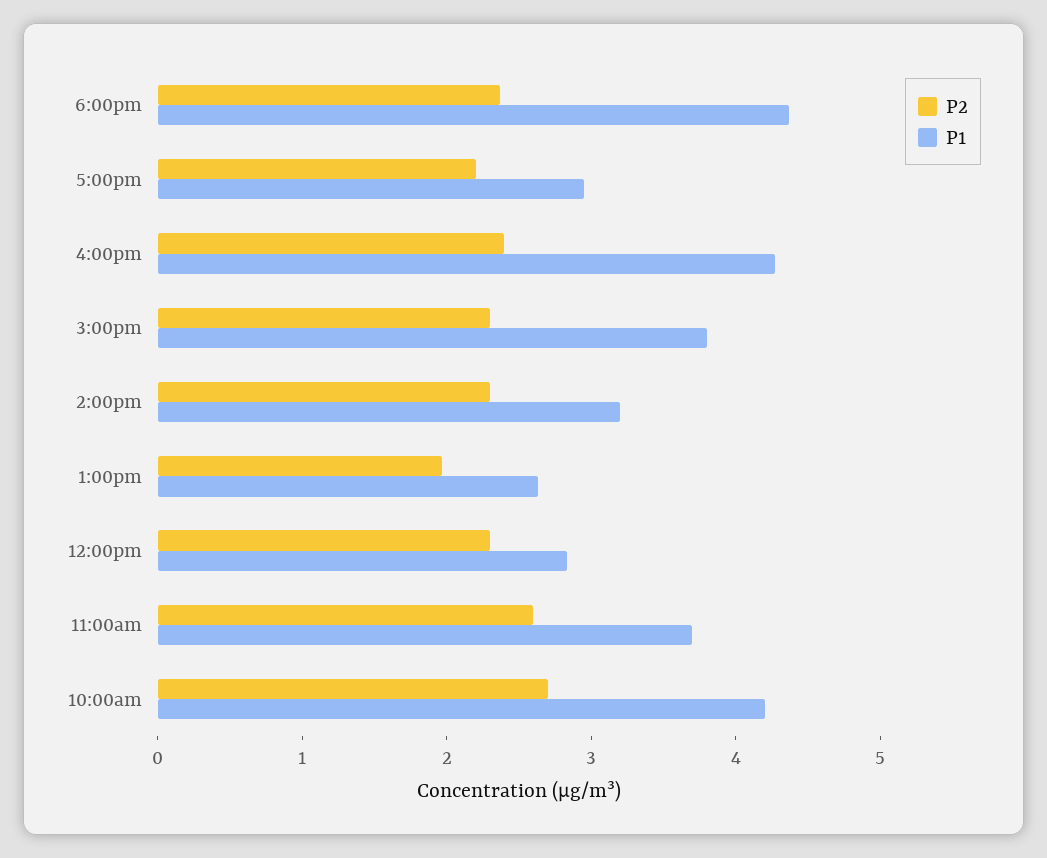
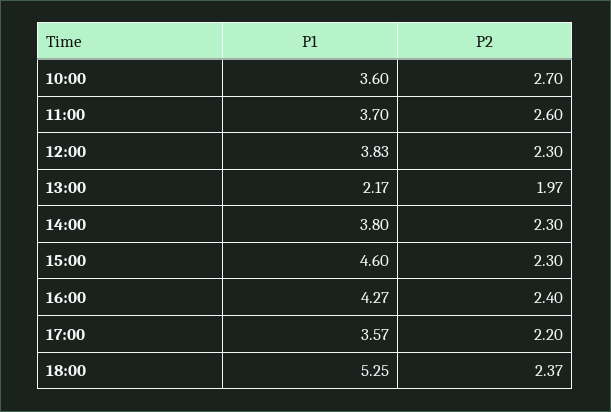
P1, 6:00pm: 4.4 -> 5.25
P1, 5:00pm: 3 -> 3.57
P1, 3:00pm: 3.8 -> 4.6
P1, 2:00pm: 3.2 -> 3.8
P1, 1:00pm: 2.6 -> 2.17
P1, 12:00pm: 2.8 -> 3.83
P1, 10:00am: 4.2 -> 3.6

